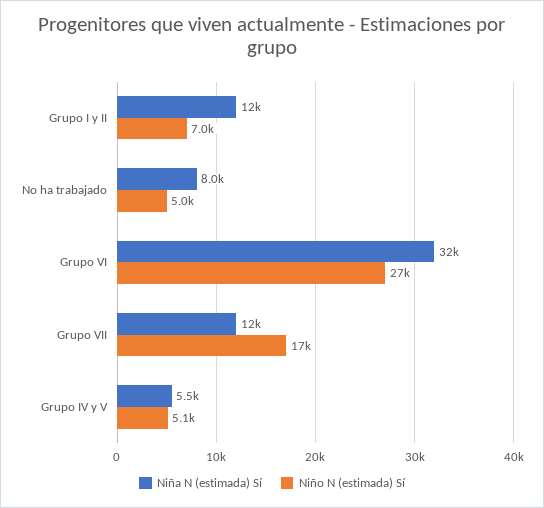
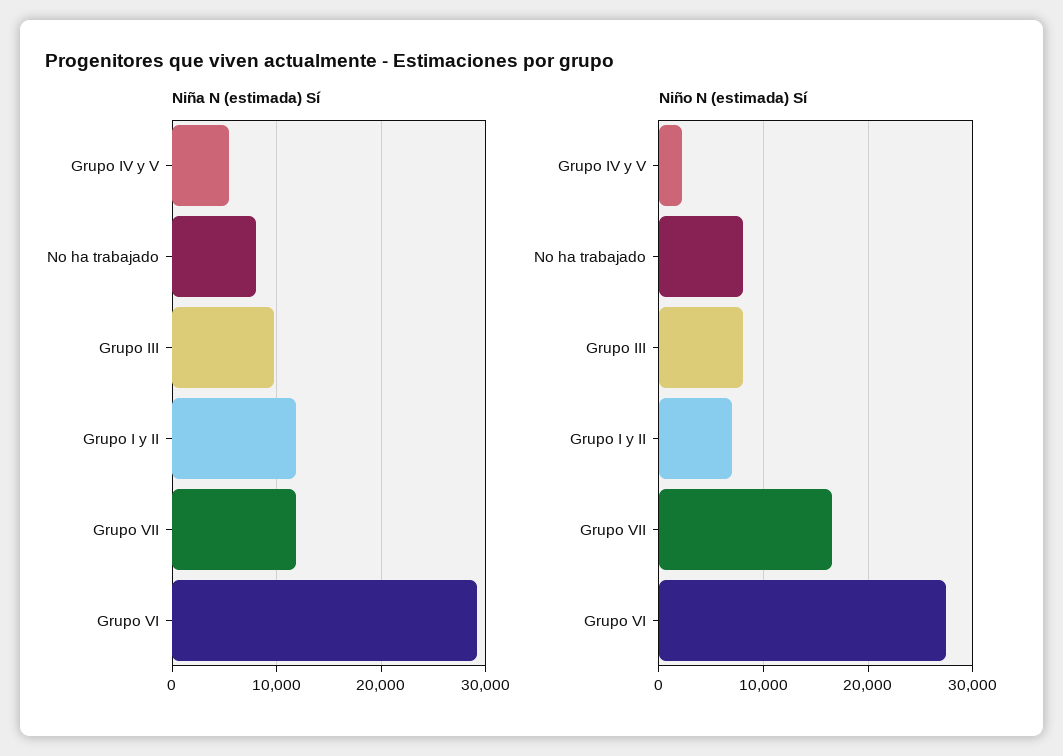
Niño N (estimada) Sí, No ha trabajado: 5000 -> 8000
Niña N (estimada) Sí, Grupo VI: 32000 -> 29000
Niño N (estimada) Sí, Grupo IV y V: 5100 -> 2000
Niña N (estimada) Sí, Grupo III: none -> 10000
Niño N (estimada) Sí, Grupo III: none -> 8000

